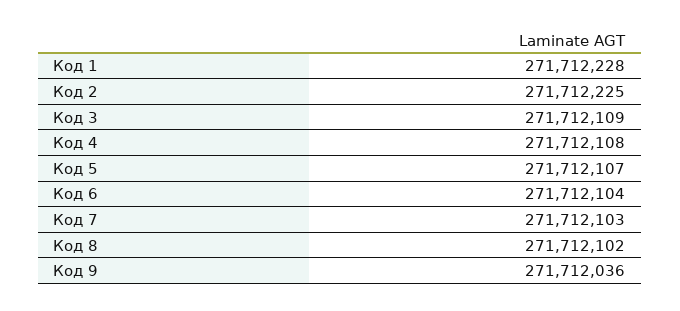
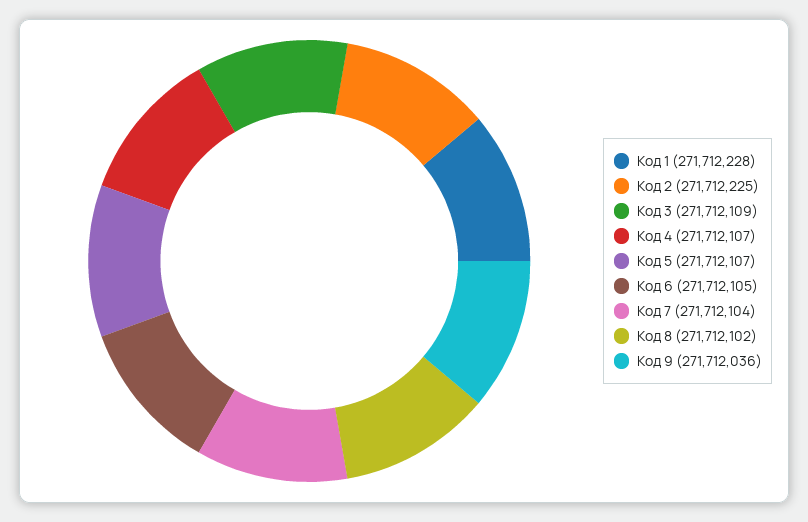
Код 4: 271712108 -> 271712107
Код 6: 271712104 -> 271712105
Код 7: 271712103 -> 271712104

